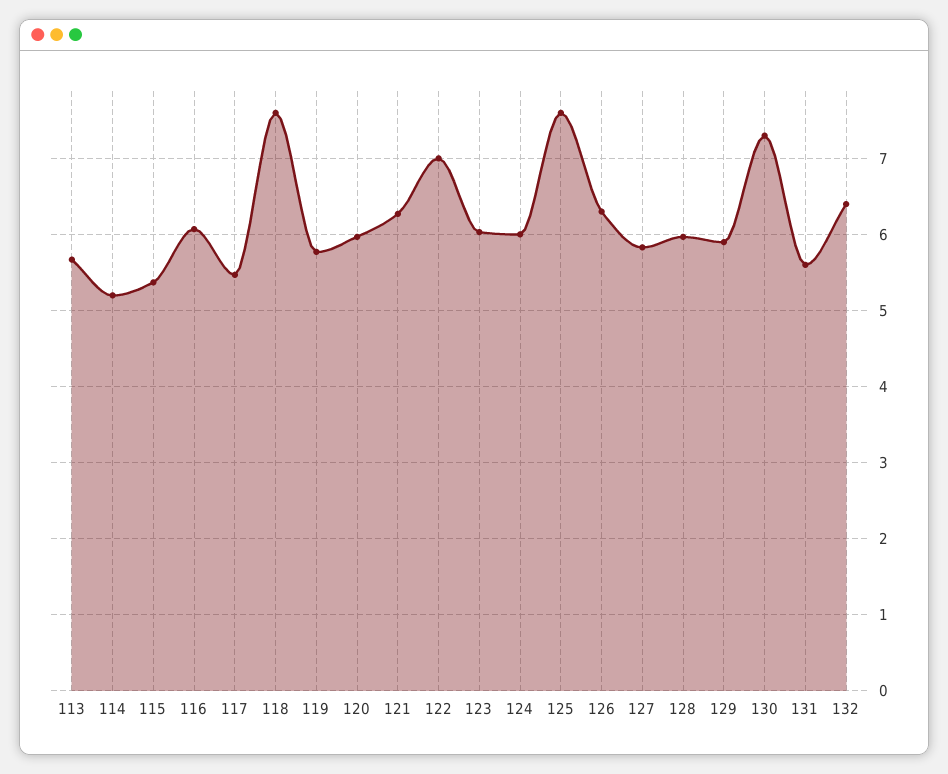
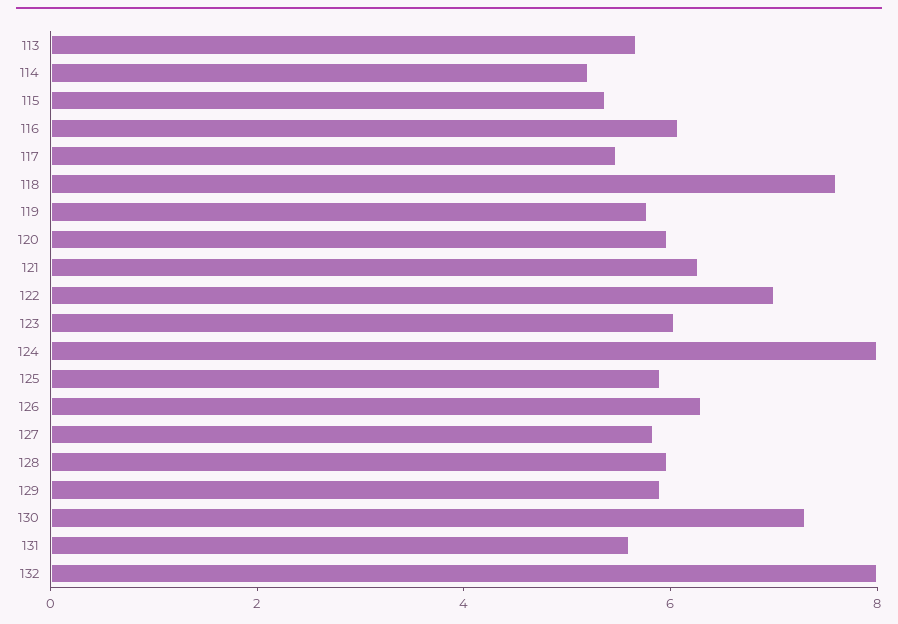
124: 6 -> 8
125: 7.6 -> 6
132: 6.4 -> 8

